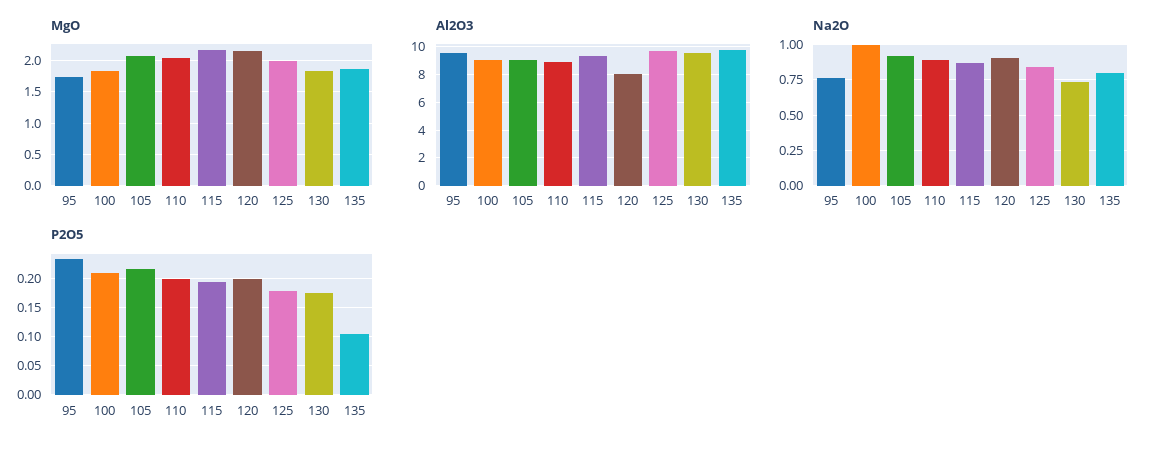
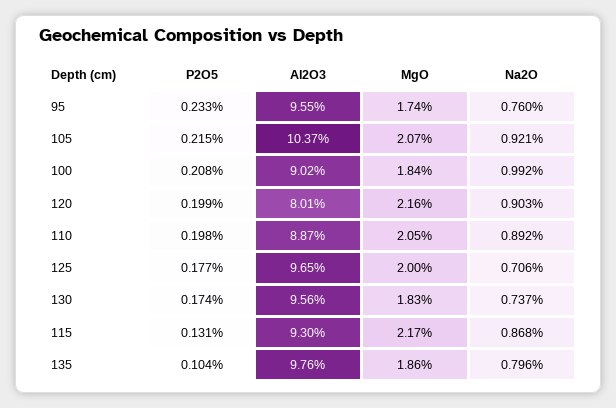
Al2O3, 105: 9 -> 10.37
Na2O, 125: 0.85 -> 0.706
P2O5, 115: 0.2 -> 0.131

